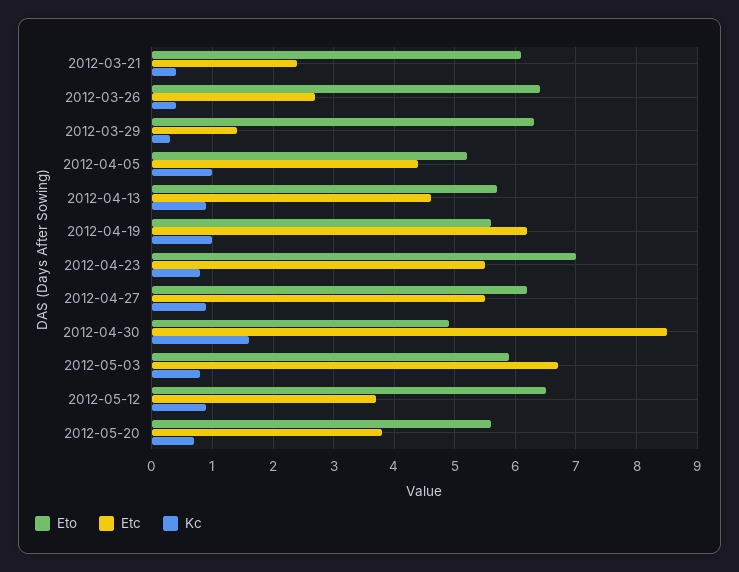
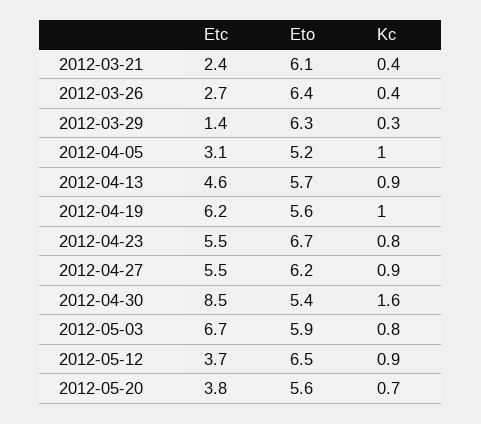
Etc, 2012-04-05: 4.4 -> 3.1
Eto, 2012-04-23: 7 -> 6.7
Eto, 2012-04-30: 4.9 -> 5.4

